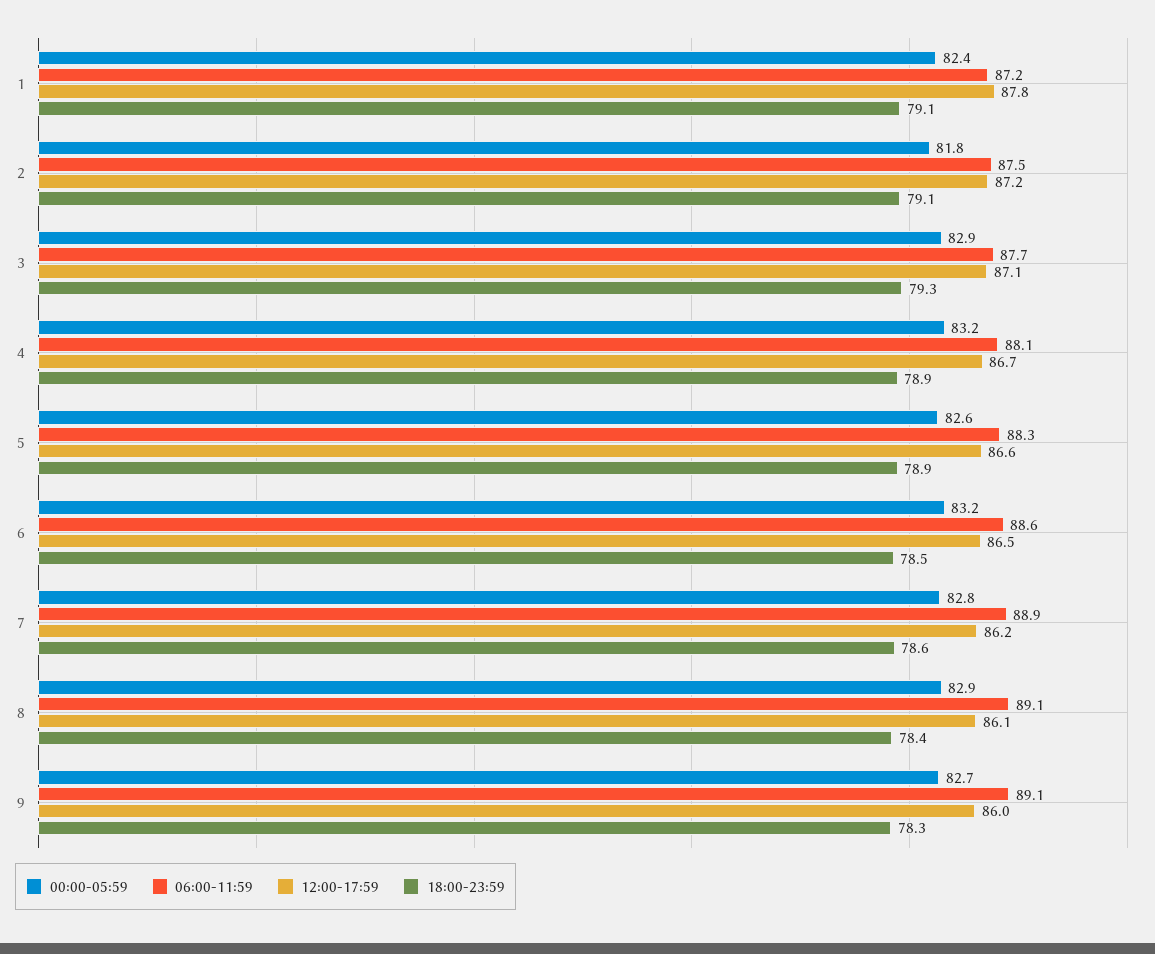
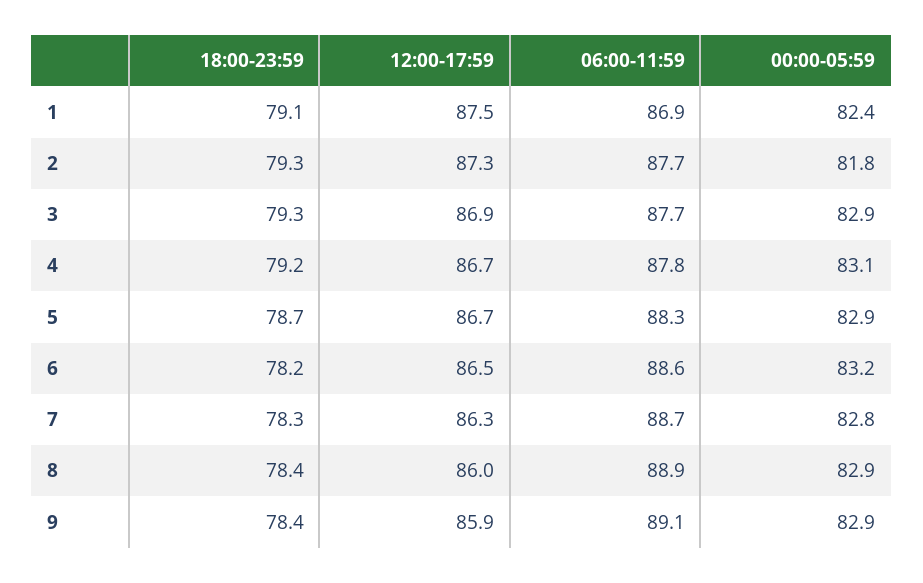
06:00-11:59, 1: 87.2 -> 86.9
12:00-17:59, 1: 87.8 -> 87.5
06:00-11:59, 2: 87.5 -> 87.7
12:00-17:59, 2: 87.2 -> 87.3
18:00-23:59, 2: 79.1 -> 79.3
12:00-17:59, 3: 87.1 -> 86.9
00:00-05:59, 4: 83.2 -> 83.1
06:00-11:59, 4: 88.1 -> 87.8
18:00-23:59, 4: 78.9 -> 79.2
00:00-05:59, 5: 82.6 -> 82.9
12:00-17:59, 5: 86.6 -> 86.7
18:00-23:59, 5: 78.9 -> 78.7
18:00-23:59, 6: 78.5 -> 78.2
06:00-11:59, 7: 88.9 -> 88.7
12:00-17:59, 7: 86.2 -> 86.3
18:00-23:59, 7: 78.6 -> 78.3
06:00-11:59, 8: 89.1 -> 88.9
12:00-17:59, 8: 86.1 -> 86
00:00-05:59, 9: 82.7 -> 82.9
12:00-17:59, 9: 86 -> 85.9
18:00-23:59, 9: 78.3 -> 78.4

